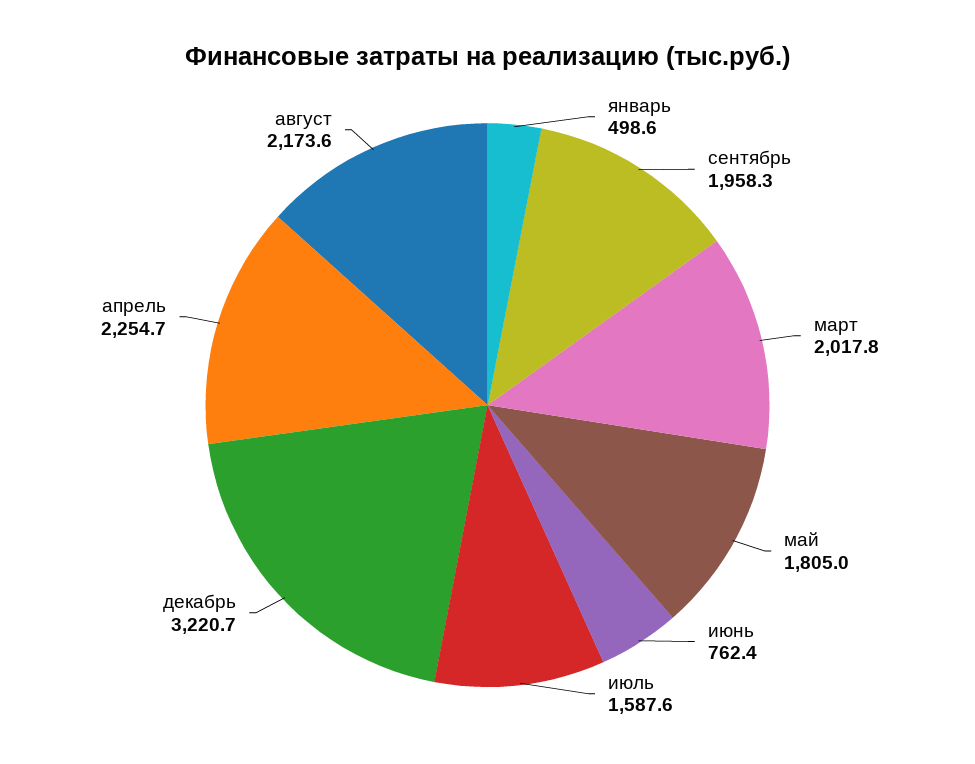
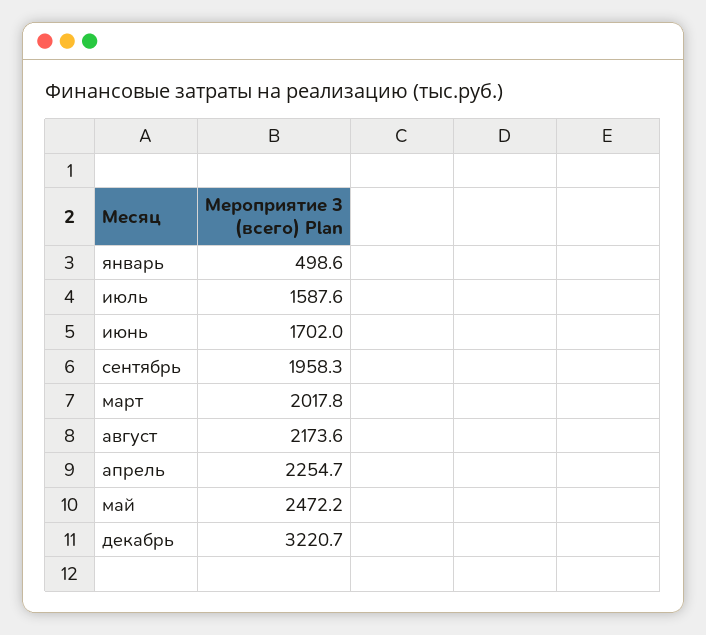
май: 1805 -> 2472.2
июнь: 762.4 -> 1702

